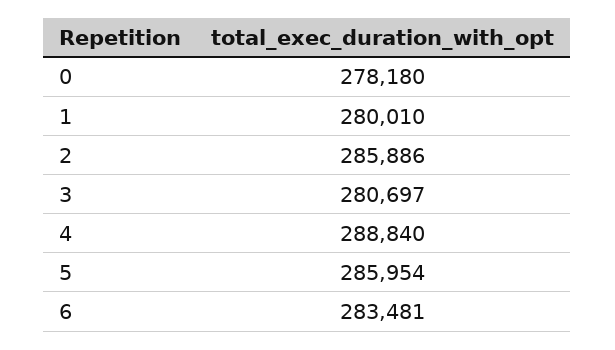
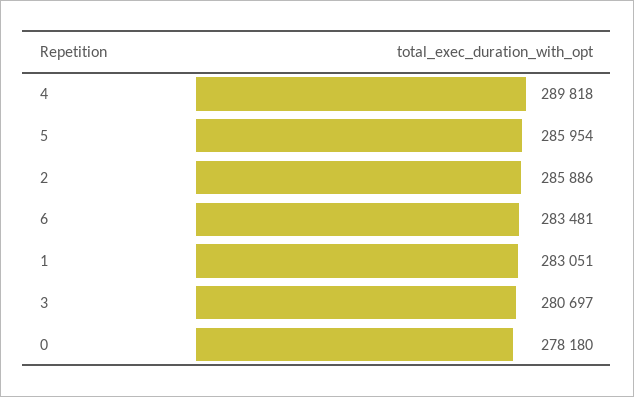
1: 280010 -> 283051
4: 288840 -> 289818

